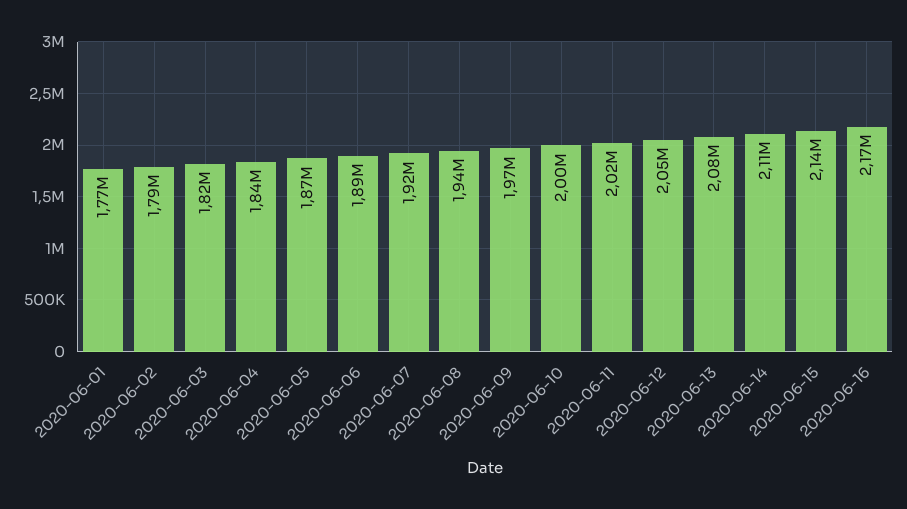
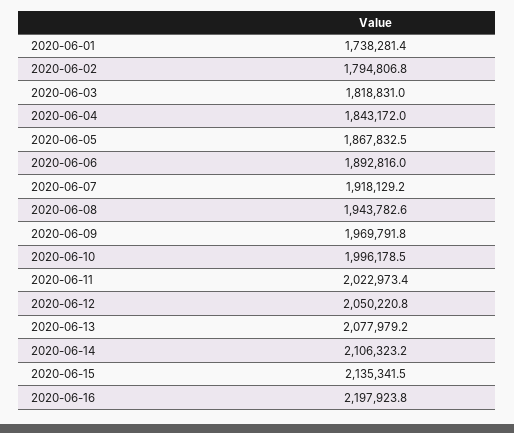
2020-06-01: 1770000 -> 1738281.4
2020-06-16: 2170000 -> 2197923.8

